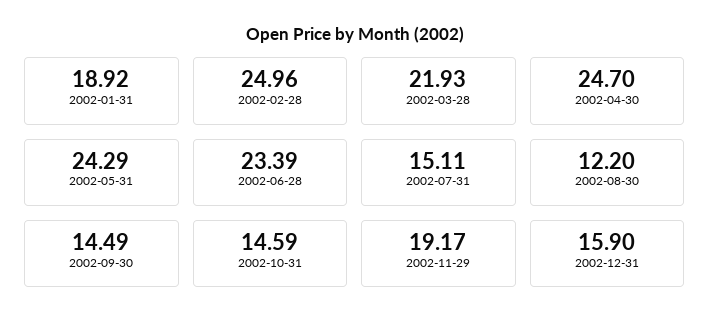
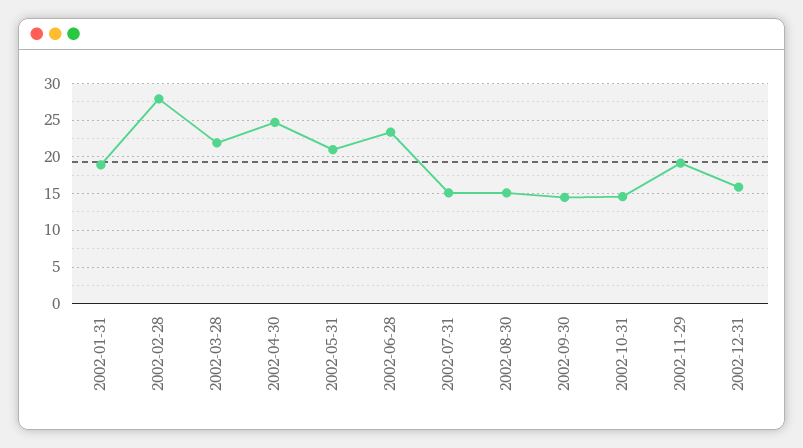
2002-02-28: 24.96 -> 28
2002-05-31: 24.29 -> 21
2002-08-30: 12.2 -> 15

